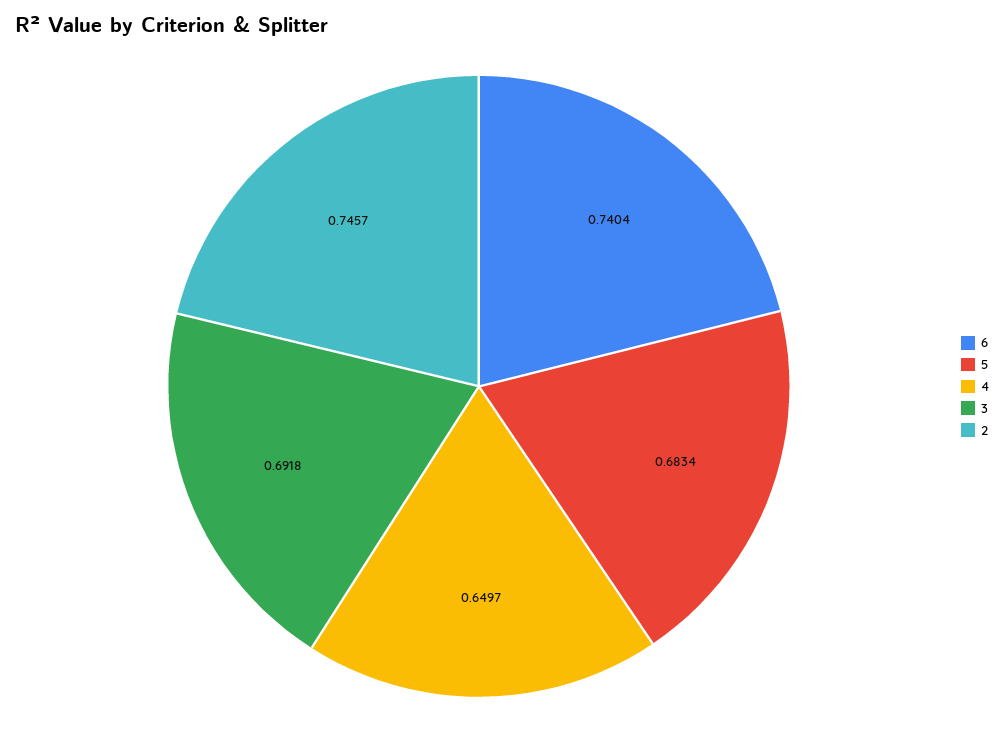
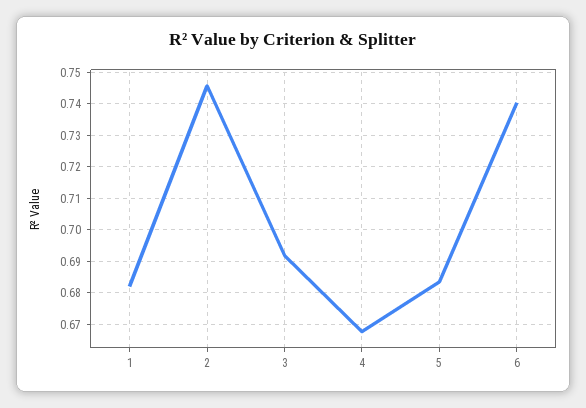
4: 0.6497 -> 0.668
1: none -> 0.682

